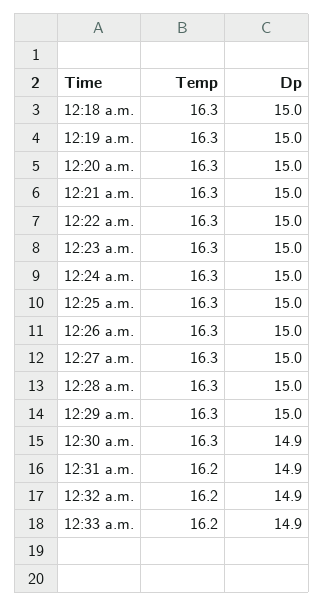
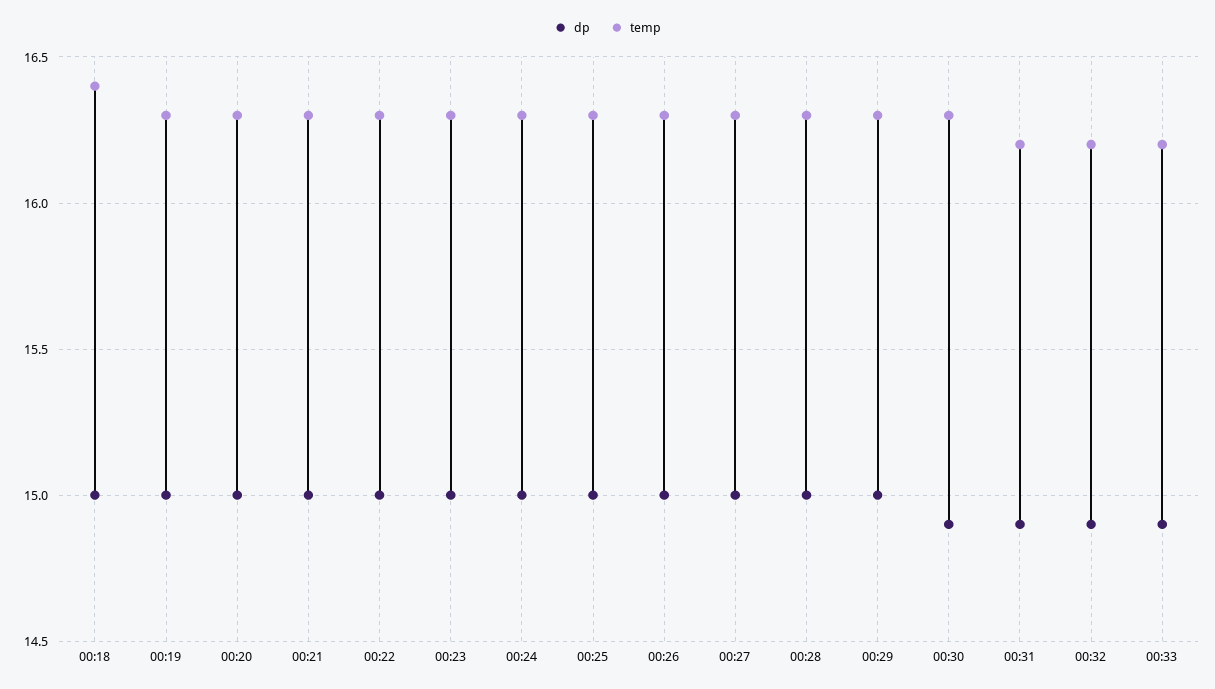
Temp, 12:18 a.m.: 16.3 -> 16.4

